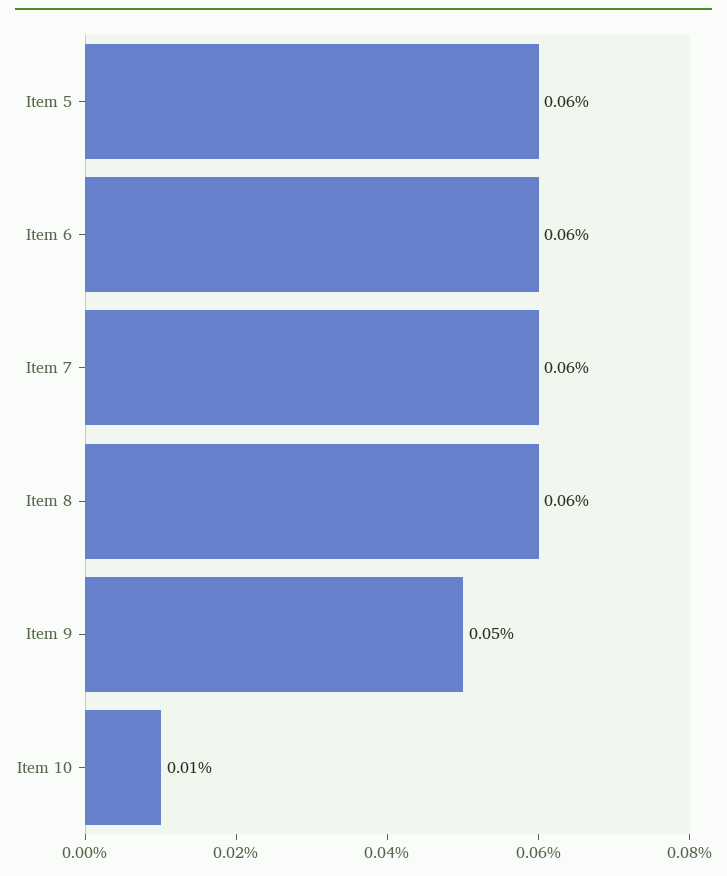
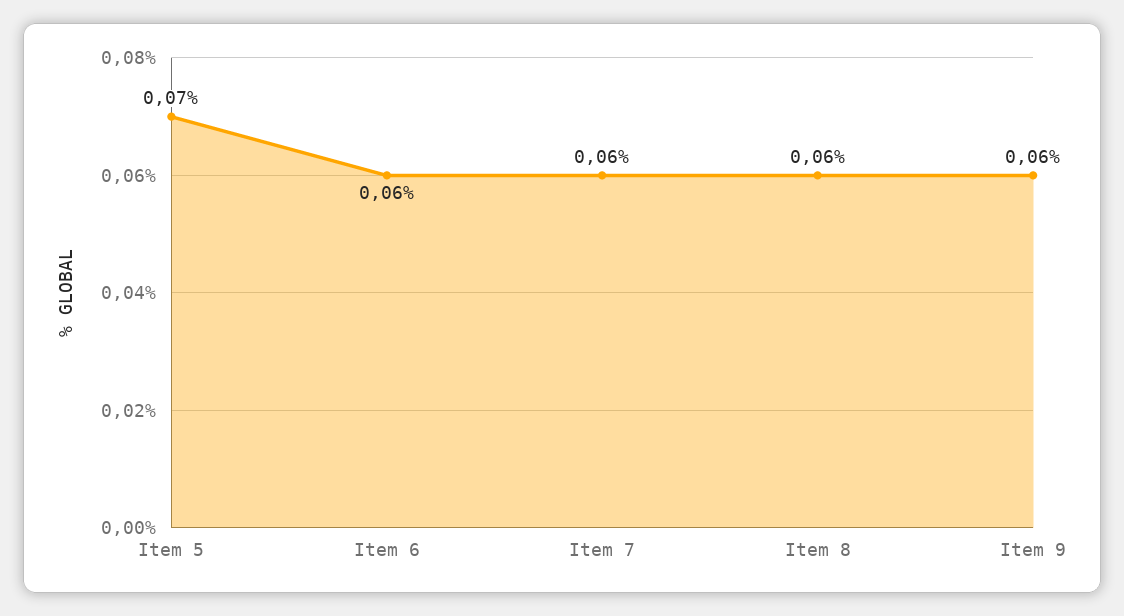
Item 5: 0.06 -> 0.07
Item 9: 0.05 -> 0.06
Item 10: 0.01 -> none

